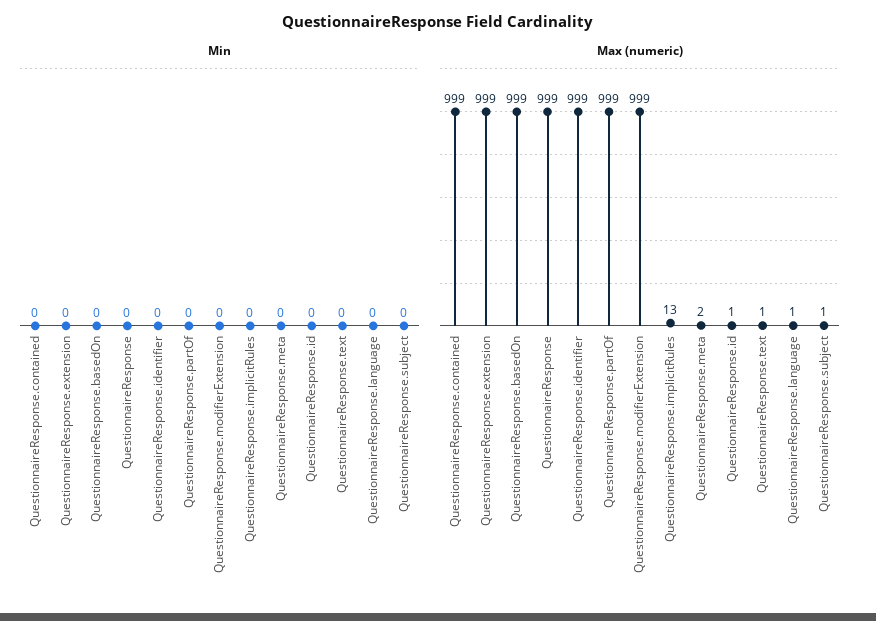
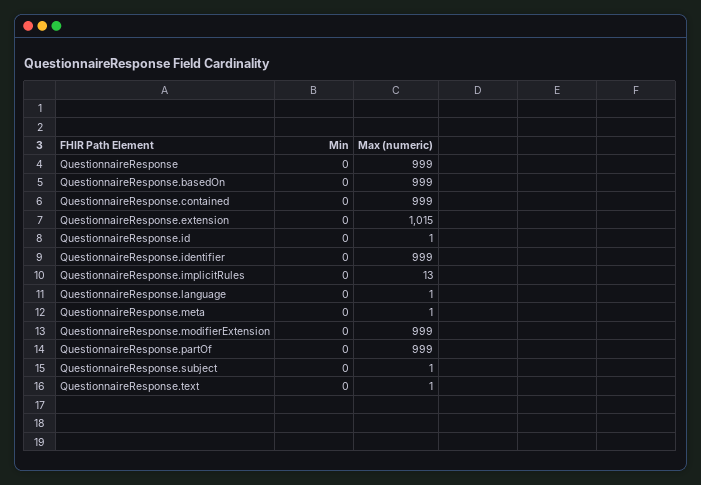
Max (numeric), QuestionnaireResponse.extension: 999 -> 1015
Max (numeric), QuestionnaireResponse.meta: 2 -> 1

